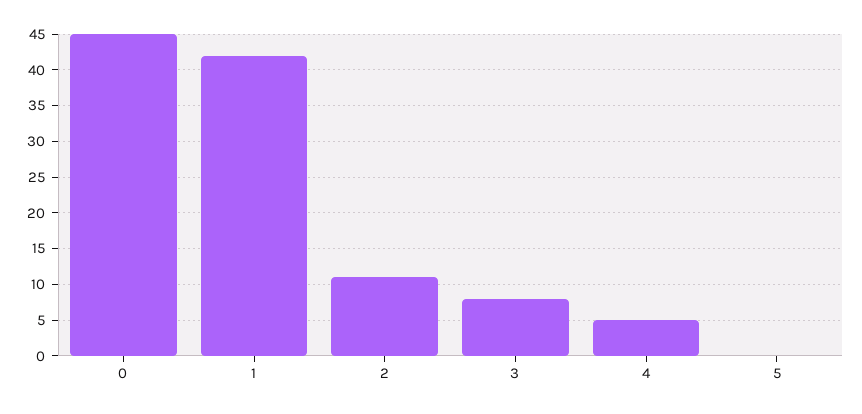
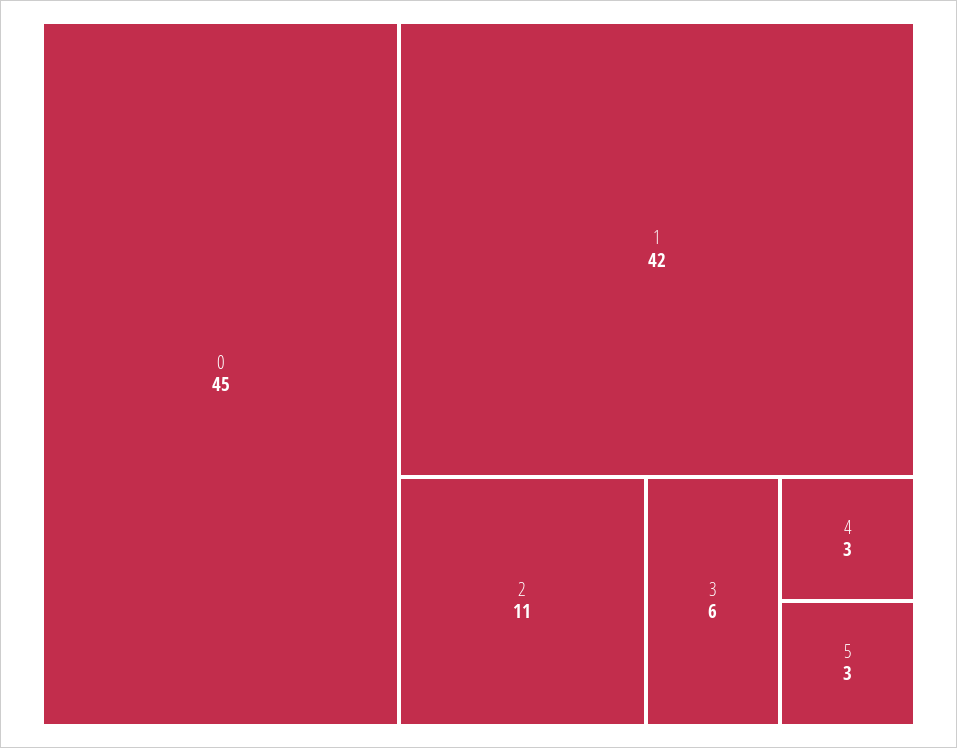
3: 8 -> 6
4: 5 -> 3
5: 0 -> 3

